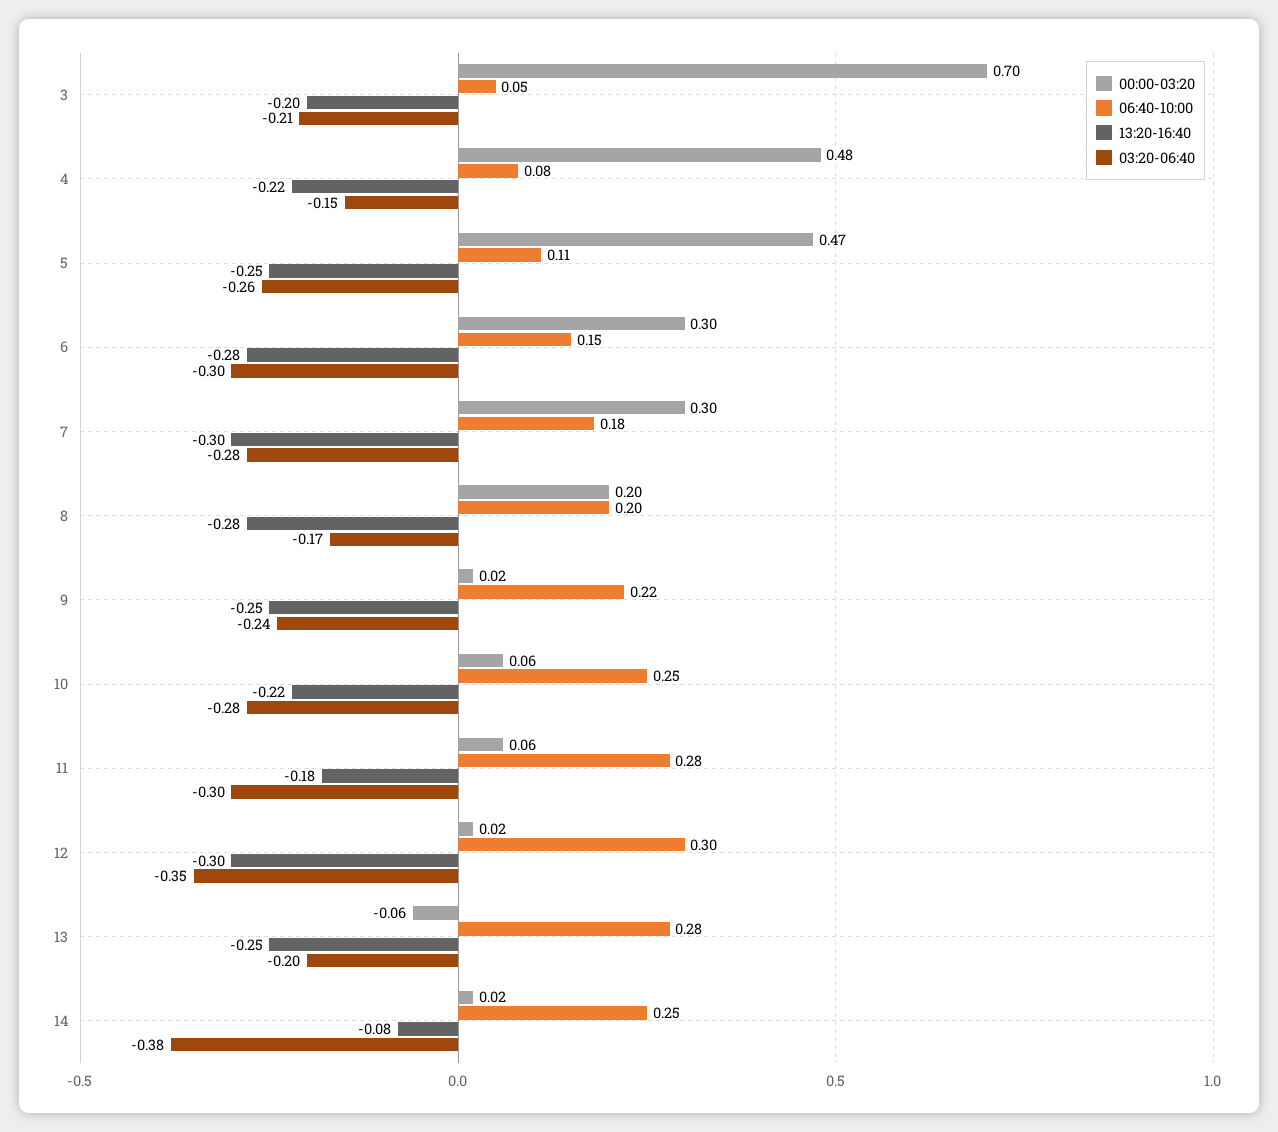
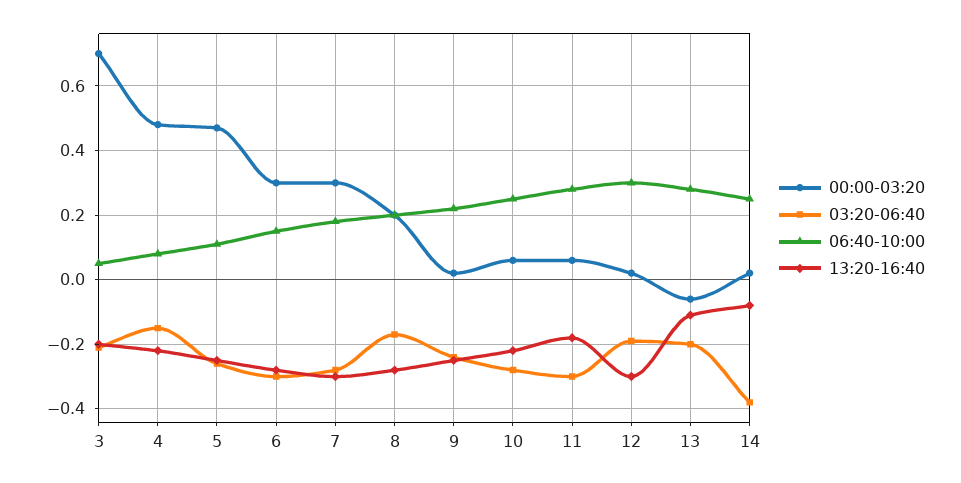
03:20-06:40, 12: -0.35 -> -0.2
13:20-16:40, 13: -0.25 -> -0.1

